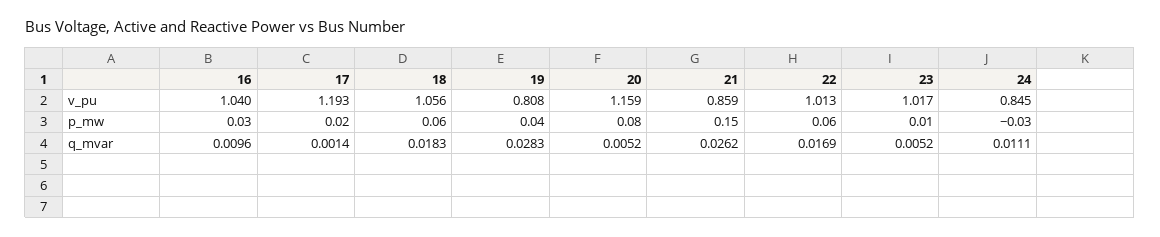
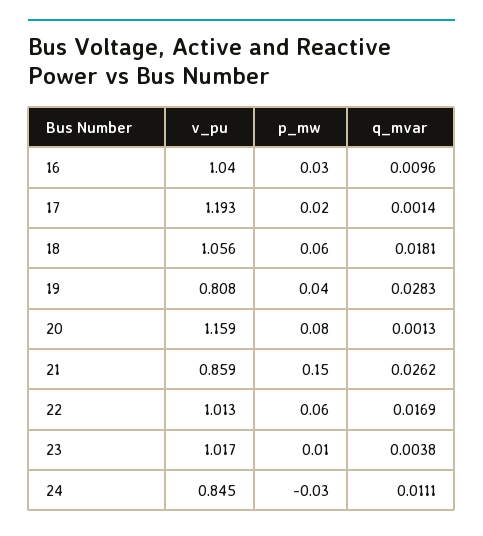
18, q_mvar: 0.0183 -> 0.0181
20, q_mvar: 0.0052 -> 0.0013
23, q_mvar: 0.0052 -> 0.0038

